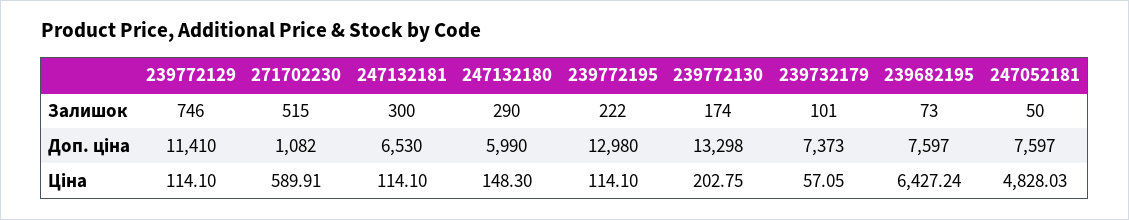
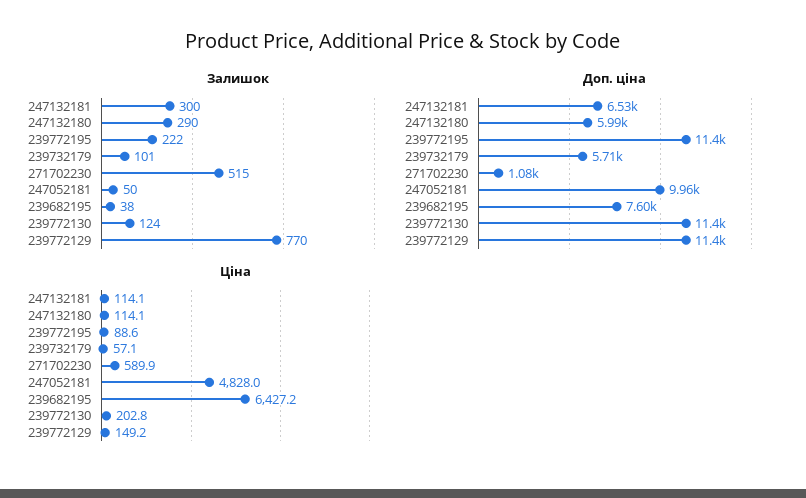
Залишок, 239772129: 746 -> 770
Залишок, 239772130: 174 -> 124
Залишок, 239682195: 73 -> 38
Доп. ціна, 239772195: 12980 -> 11400
Доп. ціна, 239772130: 13298 -> 11400
Доп. ціна, 239732179: 7373 -> 5710
Доп. ціна, 247052181: 7597 -> 9960
Ціна, 239772129: 114.1 -> 149.2
Ціна, 247132180: 148.3 -> 114.1
Ціна, 239772195: 114.1 -> 88.6

